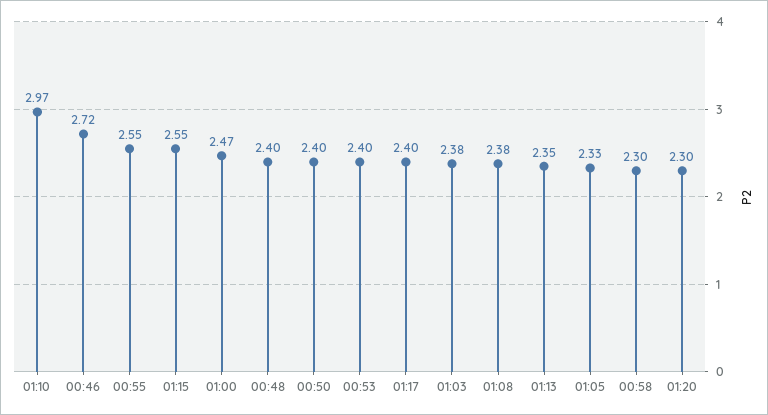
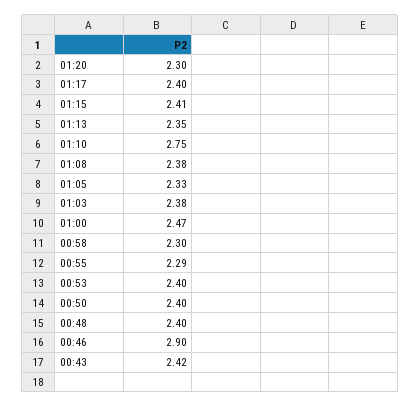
01:10: 2.97 -> 2.75
00:46: 2.72 -> 2.9
00:55: 2.55 -> 2.29
01:15: 2.55 -> 2.41
00:43: none -> 2.42

